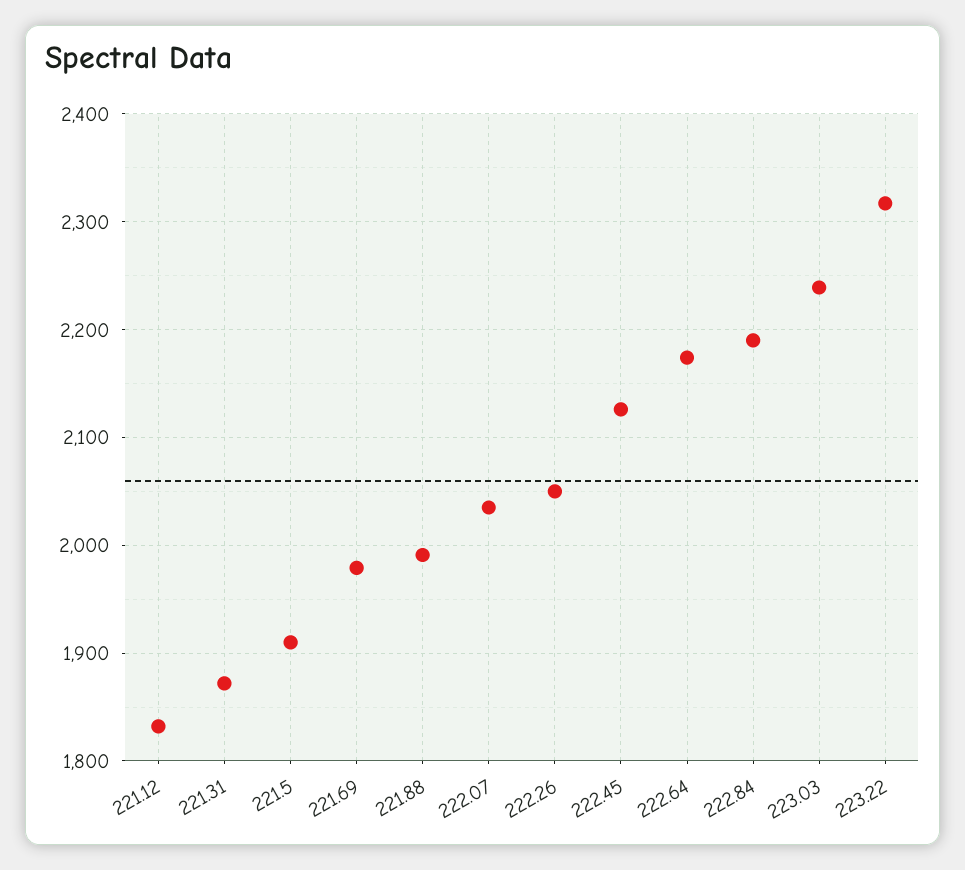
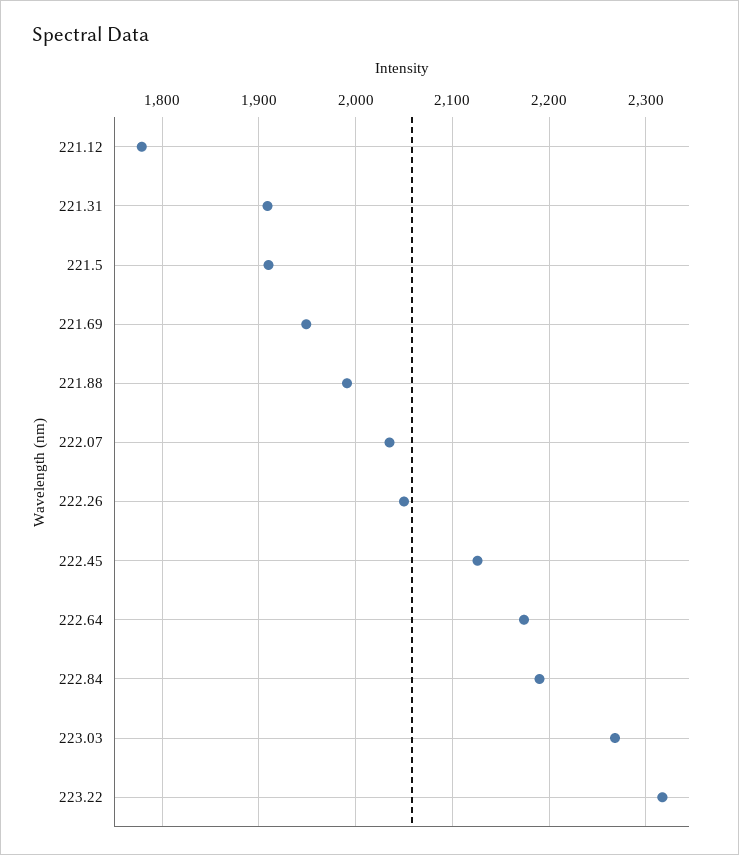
221.12: 1830 -> 1780
221.31: 1870 -> 1910
221.69: 1980 -> 1950
223.03: 2240 -> 2270

